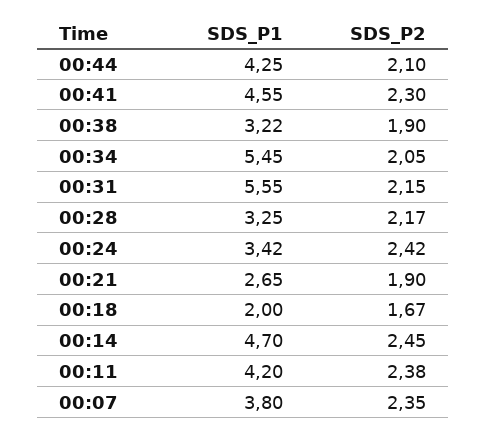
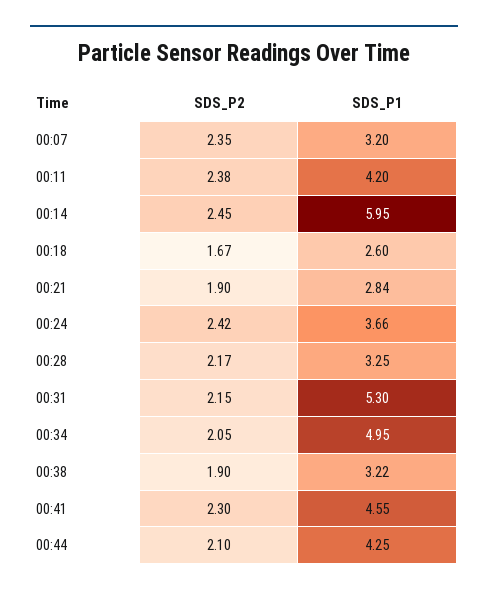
SDS_P1, 00:34: 5.45 -> 4.95
SDS_P1, 00:31: 5.55 -> 5.3
SDS_P1, 00:24: 3.42 -> 3.66
SDS_P1, 00:21: 2.65 -> 2.84
SDS_P1, 00:18: 2 -> 2.6
SDS_P1, 00:14: 4.7 -> 5.95
SDS_P1, 00:07: 3.8 -> 3.2

